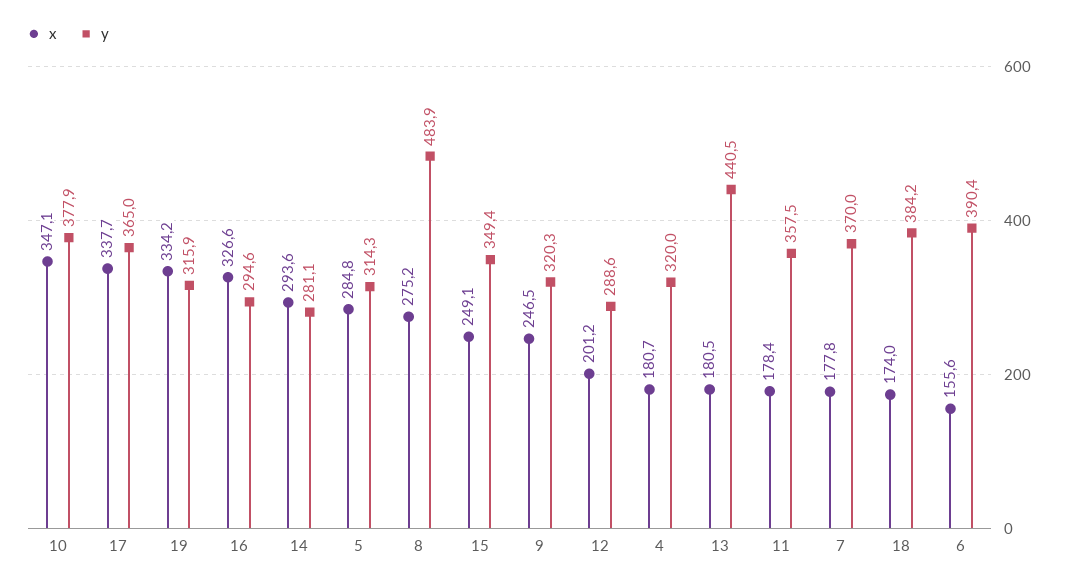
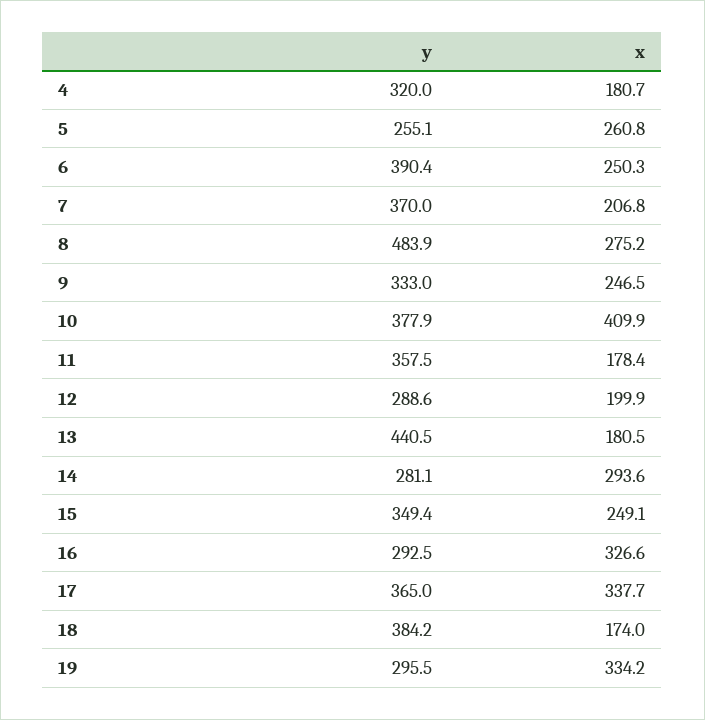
x, 10: 347.1 -> 409.9
y, 19: 315.9 -> 295.5
y, 16: 294.6 -> 292.5
x, 5: 284.8 -> 260.8
y, 5: 314.3 -> 255.1
y, 9: 320.3 -> 333
x, 12: 201.2 -> 199.9
x, 7: 177.8 -> 206.8
x, 6: 155.6 -> 250.3

